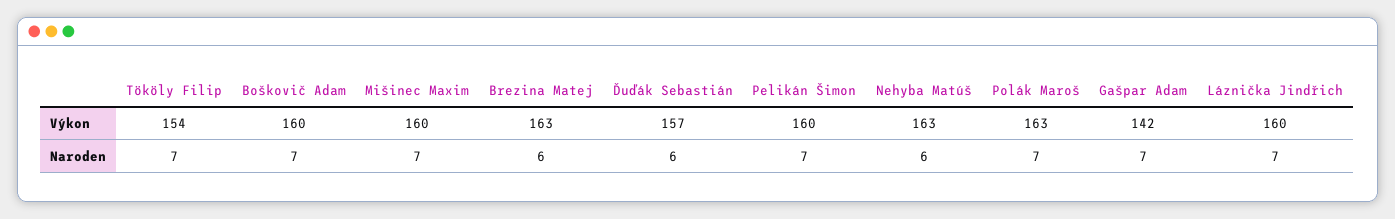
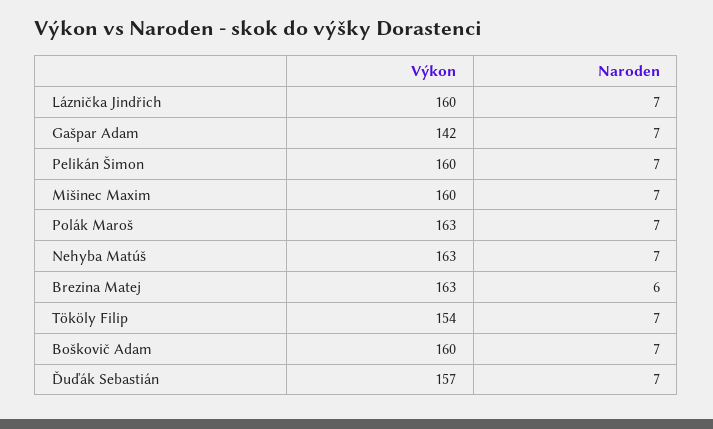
Ďuďák Sebastián, Naroden: 6 -> 7
Nehyba Matúš, Naroden: 6 -> 7

